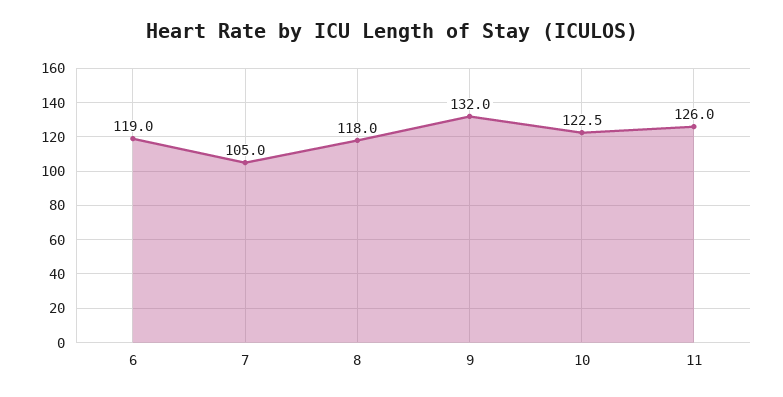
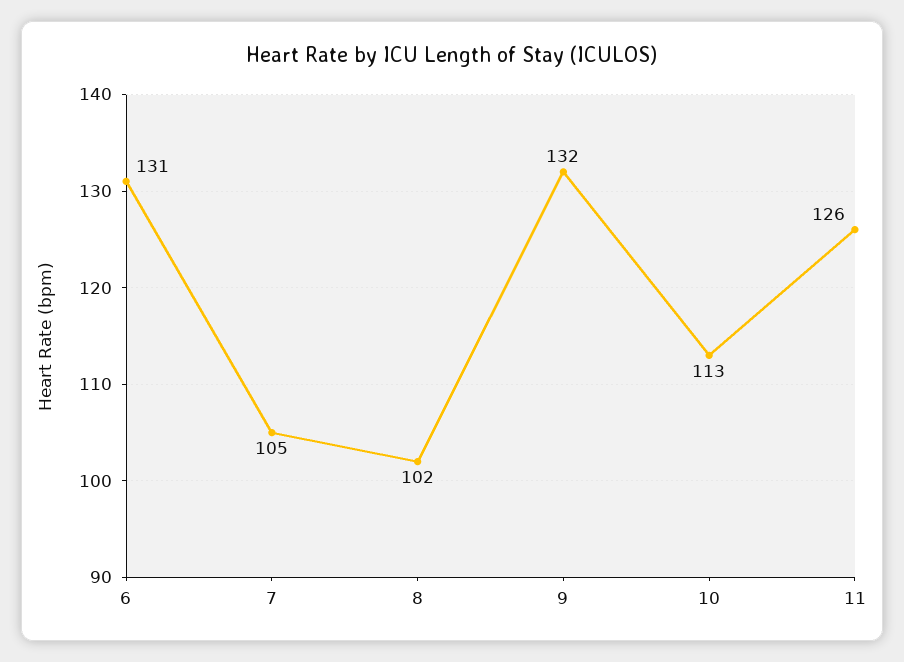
6: 119 -> 131
8: 118 -> 102
10: 122.5 -> 113

